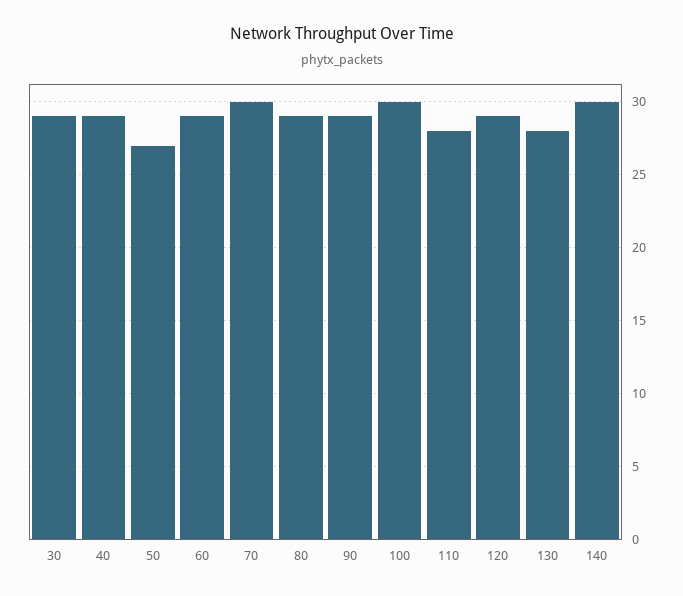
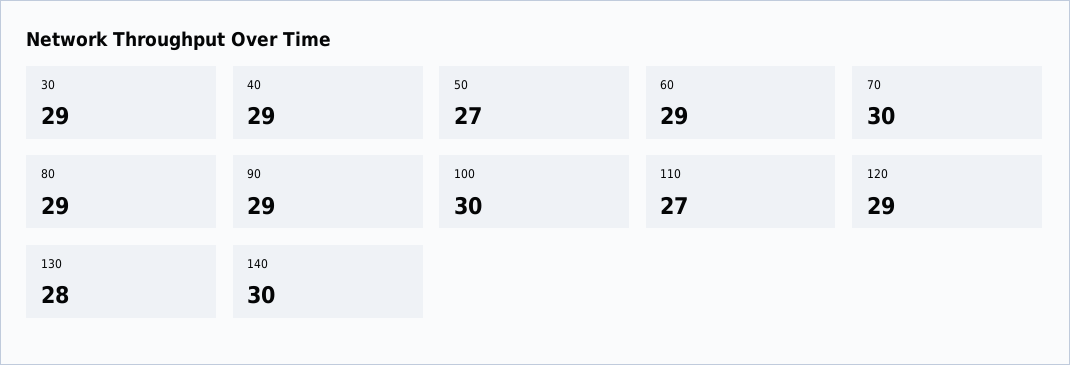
110: 28 -> 27

